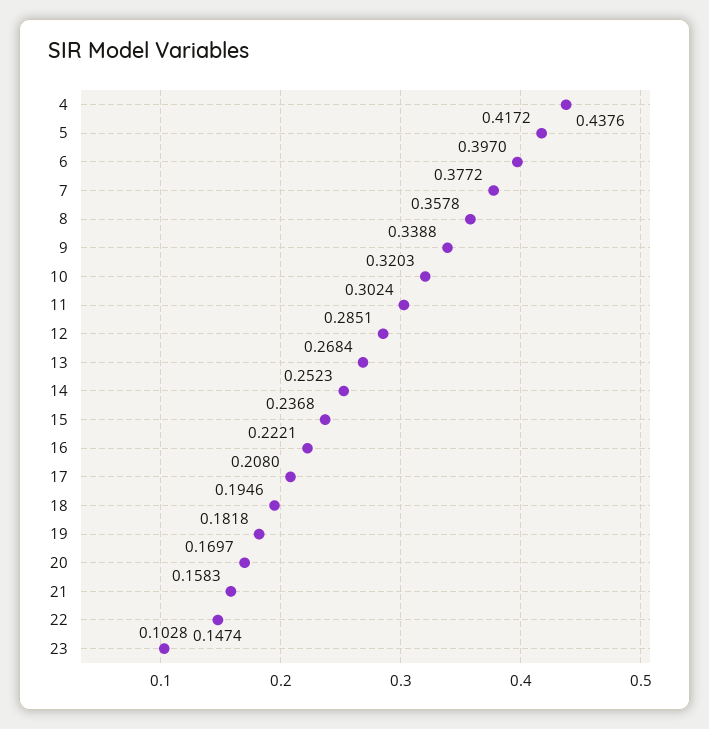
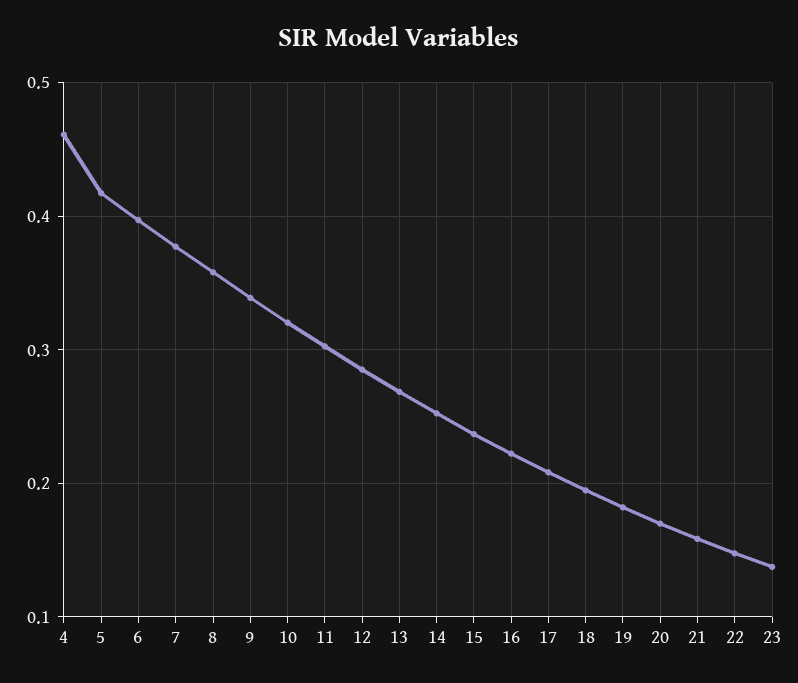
4: 0.4376 -> 0.46
23: 0.1028 -> 0.14

